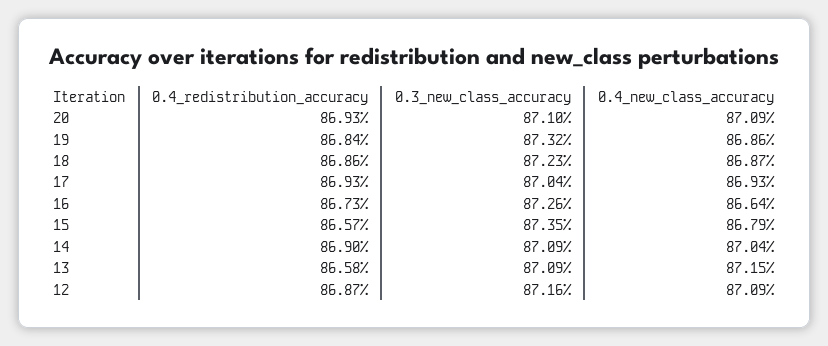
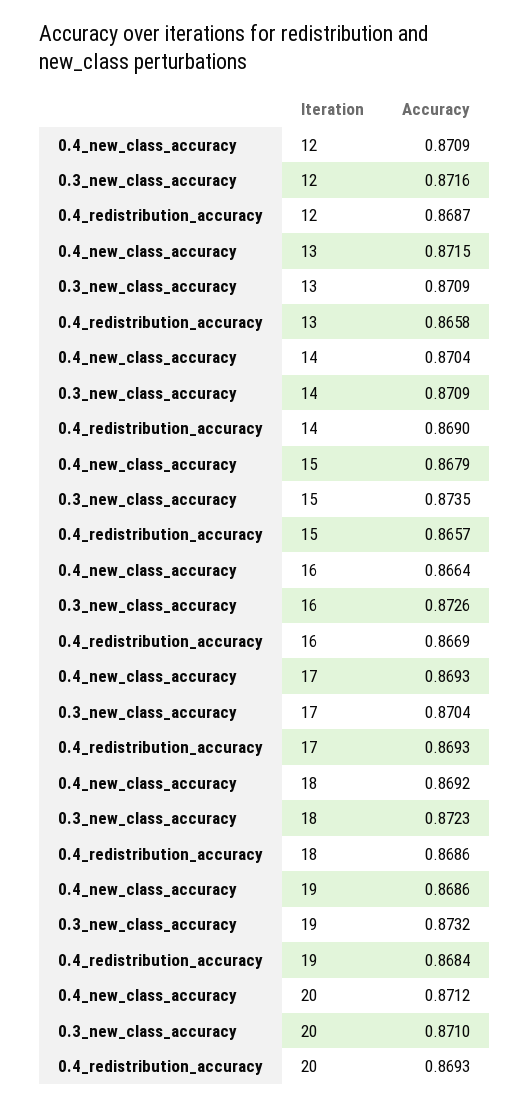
0.4_new_class_accuracy, 20: 0.8709 -> 0.8712
0.4_new_class_accuracy, 18: 0.8687 -> 0.8692
0.4_redistribution_accuracy, 16: 0.8673 -> 0.8669

